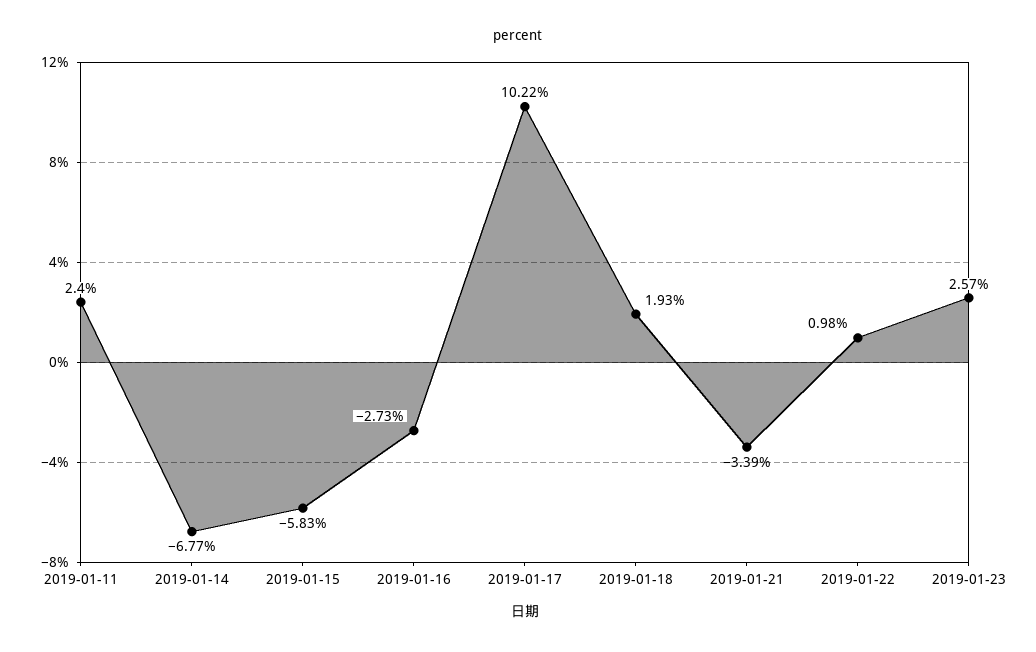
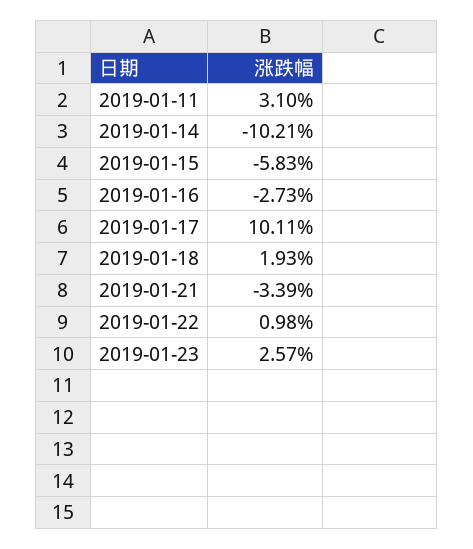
2019-01-11: 2.4 -> 3.1
2019-01-14: -6.77 -> -10.21
2019-01-17: 10.22 -> 10.11

